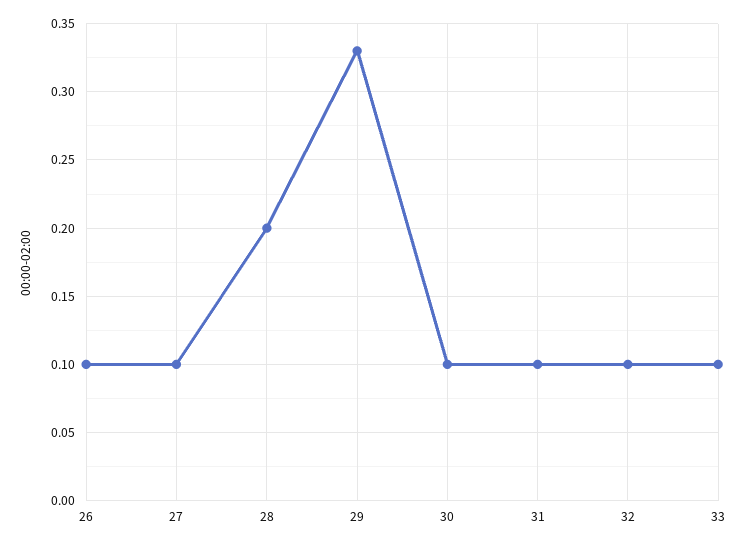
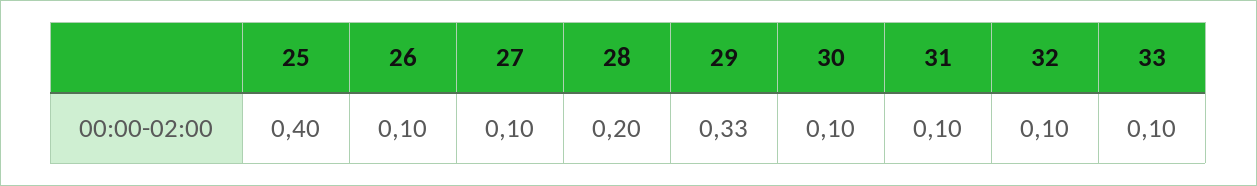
25: none -> 0.4

